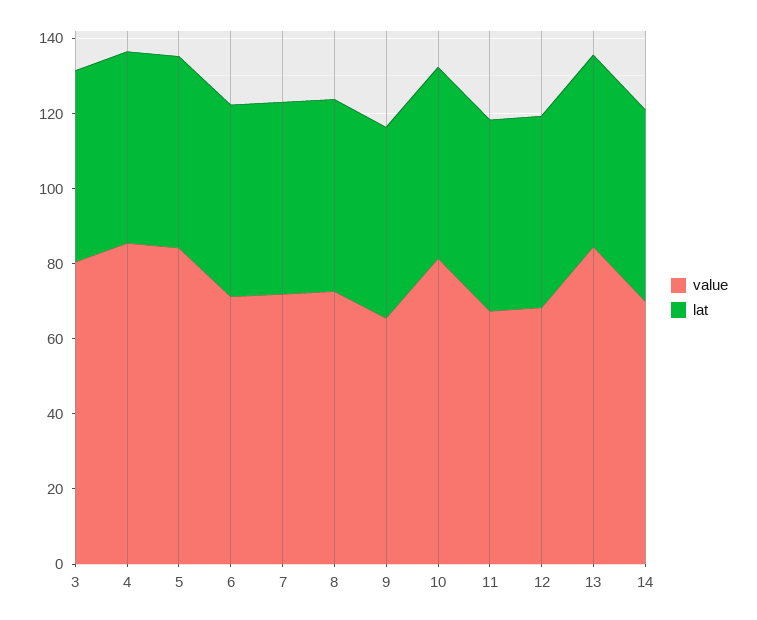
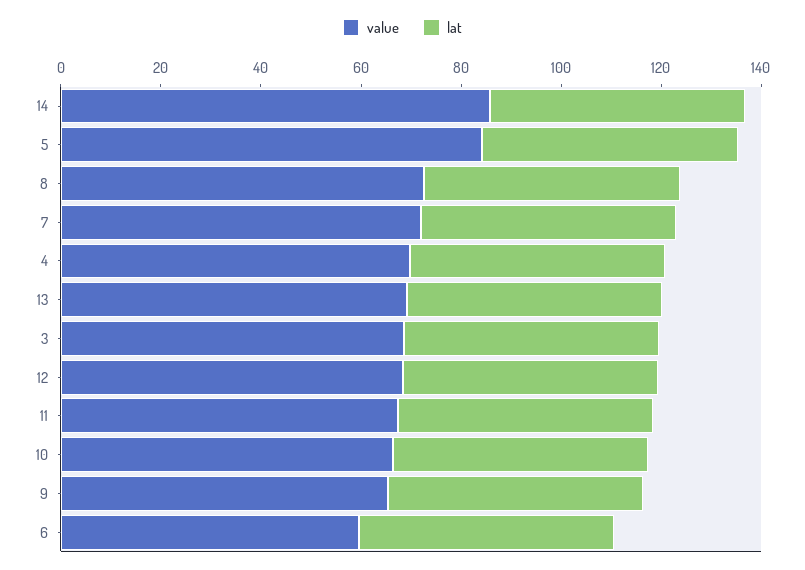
value, 3: 80 -> 70
value, 4: 85 -> 70
value, 6: 70 -> 60
value, 10: 80 -> 65
value, 13: 85 -> 70
value, 14: 70 -> 85

